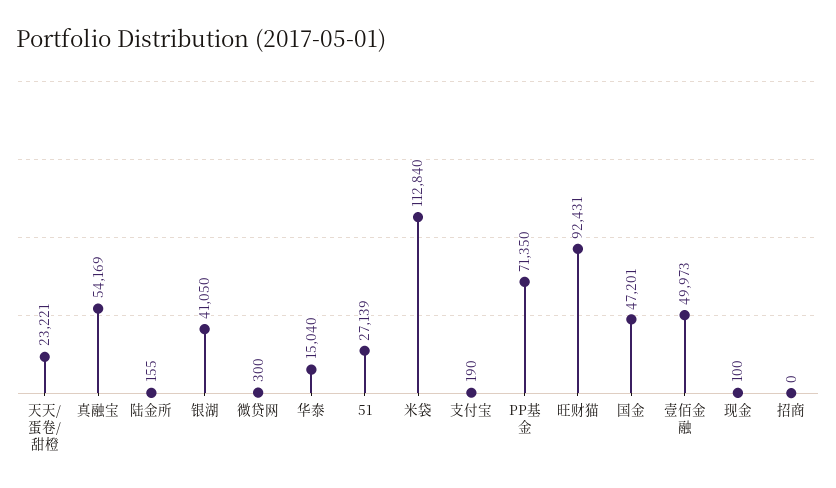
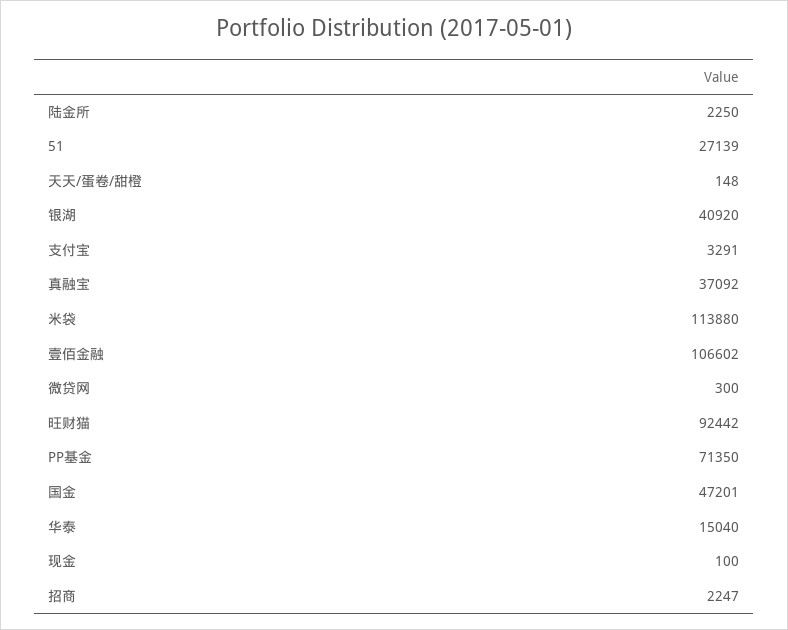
天天/蛋卷/甜橙: 23221 -> 148
真融宝: 54169 -> 37092
陆金所: 155 -> 2250
银湖: 41050 -> 40920
米袋: 112840 -> 113880
支付宝: 190 -> 3291
旺财猫: 92431 -> 92442
壹佰金融: 49973 -> 106602
招商: 0 -> 2247

